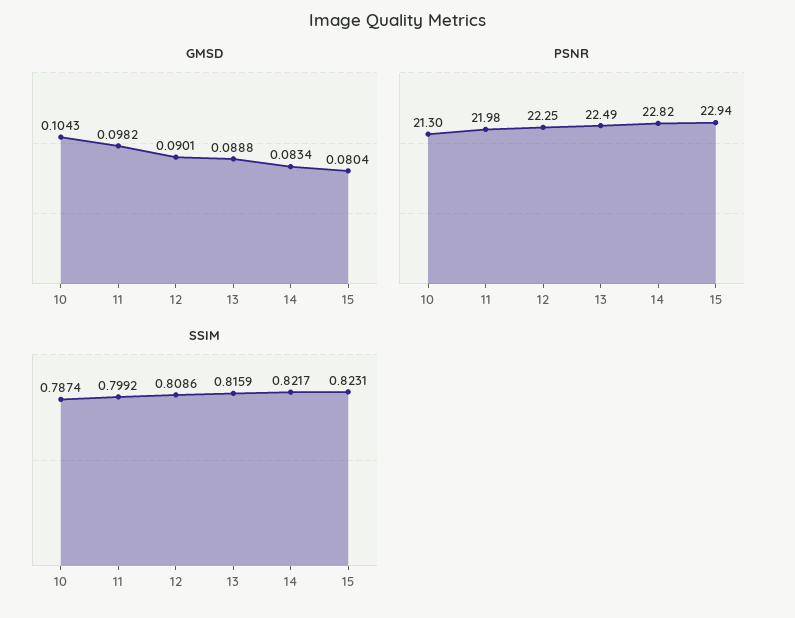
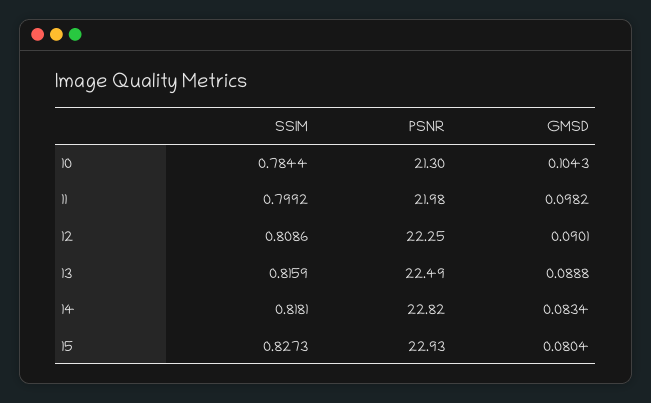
PSNR, 15: 22.94 -> 22.93
SSIM, 10: 0.7874 -> 0.7844
SSIM, 14: 0.8217 -> 0.8181
SSIM, 15: 0.8231 -> 0.8273

